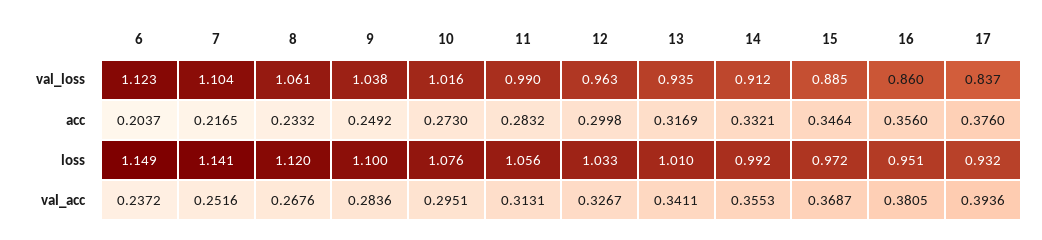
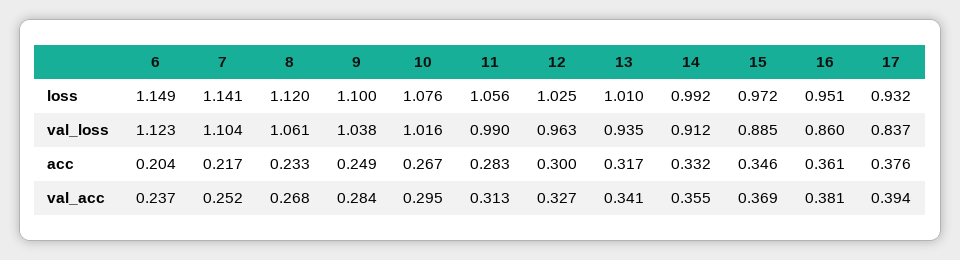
10, acc: 0.273 -> 0.267
16, acc: 0.356 -> 0.361
12, loss: 1.033 -> 1.025

